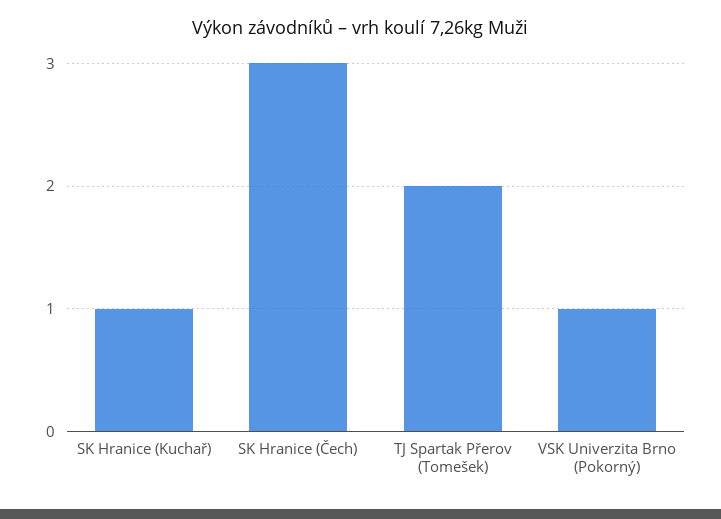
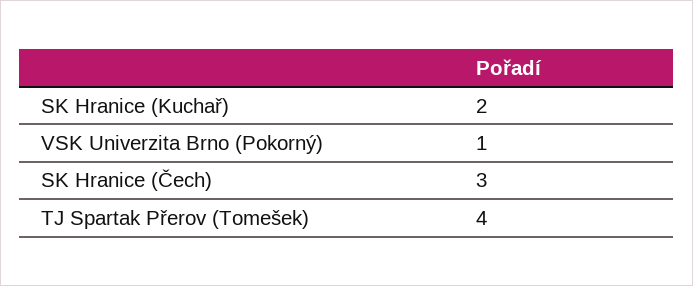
SK Hranice (Kuchař): 1 -> 2
TJ Spartak Přerov (Tomešek): 2 -> 4

